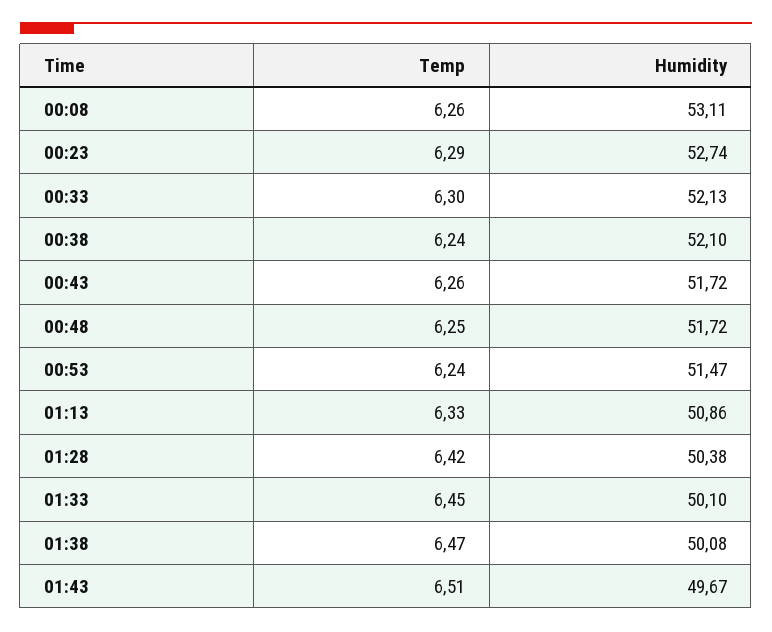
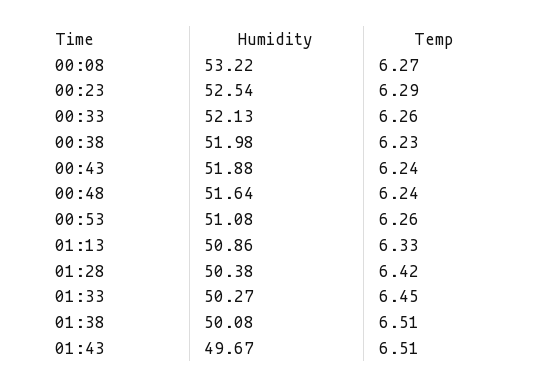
Temp, 00:08: 6.26 -> 6.27
Humidity, 00:08: 53.11 -> 53.22
Humidity, 00:23: 52.74 -> 52.54
Temp, 00:33: 6.3 -> 6.26
Temp, 00:38: 6.24 -> 6.23
Humidity, 00:38: 52.1 -> 51.98
Temp, 00:43: 6.26 -> 6.24
Humidity, 00:43: 51.72 -> 51.88
Temp, 00:48: 6.25 -> 6.24
Humidity, 00:48: 51.72 -> 51.64
Temp, 00:53: 6.24 -> 6.26
Humidity, 00:53: 51.47 -> 51.08
Humidity, 01:33: 50.1 -> 50.27
Temp, 01:38: 6.47 -> 6.51

